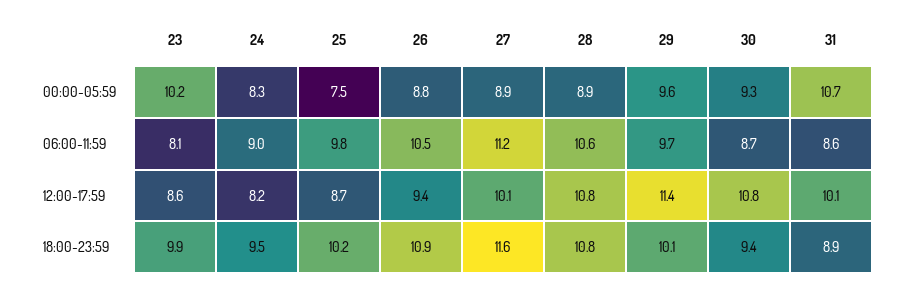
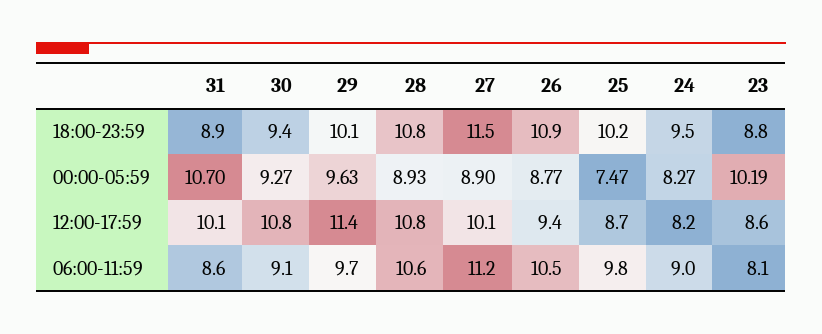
30, 06:00-11:59: 8.7 -> 9.1
23, 18:00-23:59: 9.9 -> 8.8
27, 18:00-23:59: 11.6 -> 11.5

